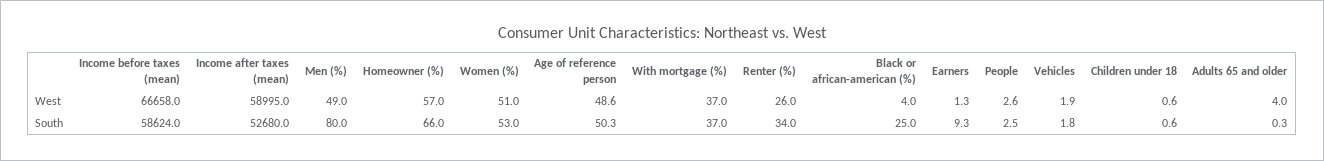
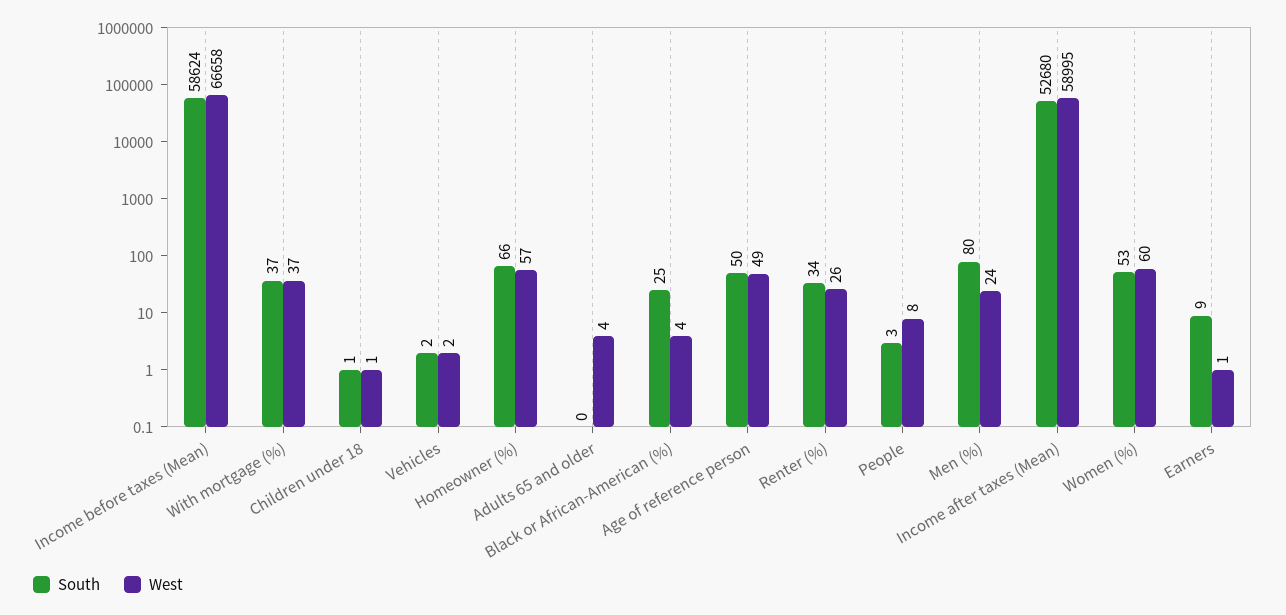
West, Men (%): 49 -> 24
West, Women (%): 51 -> 60
West, People: 2.6 -> 8

